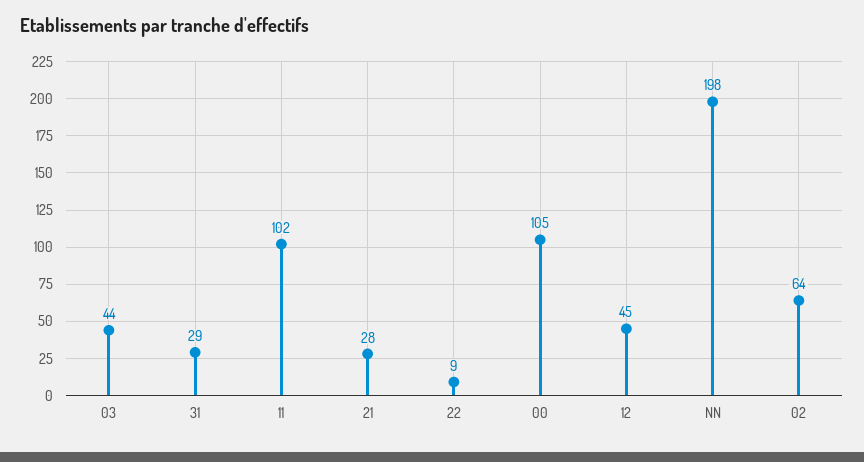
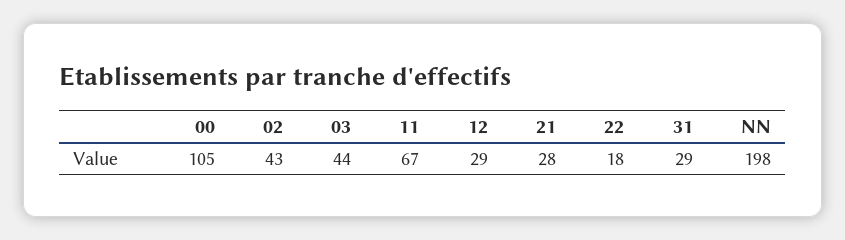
11: 102 -> 67
22: 9 -> 18
12: 45 -> 29
02: 64 -> 43

